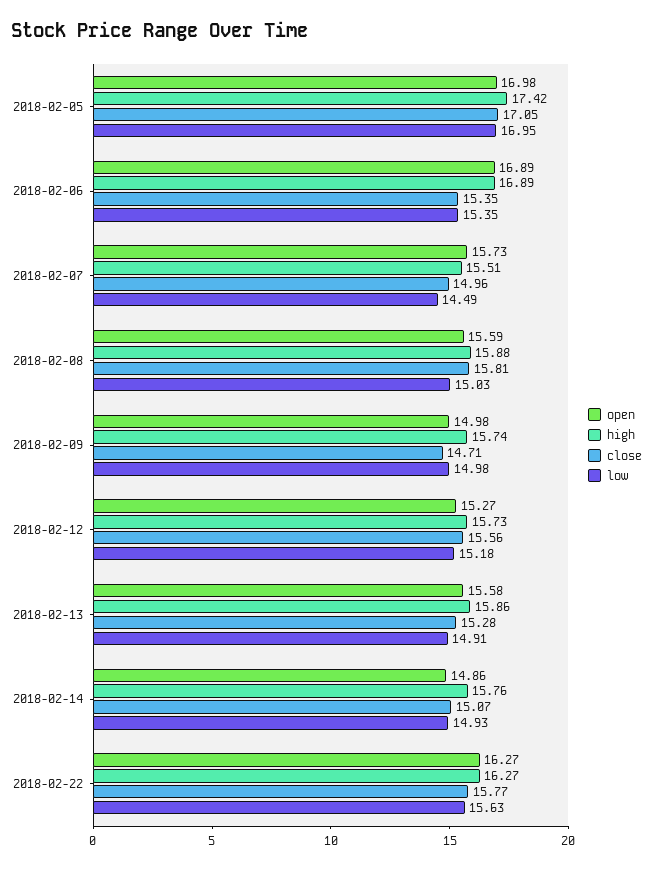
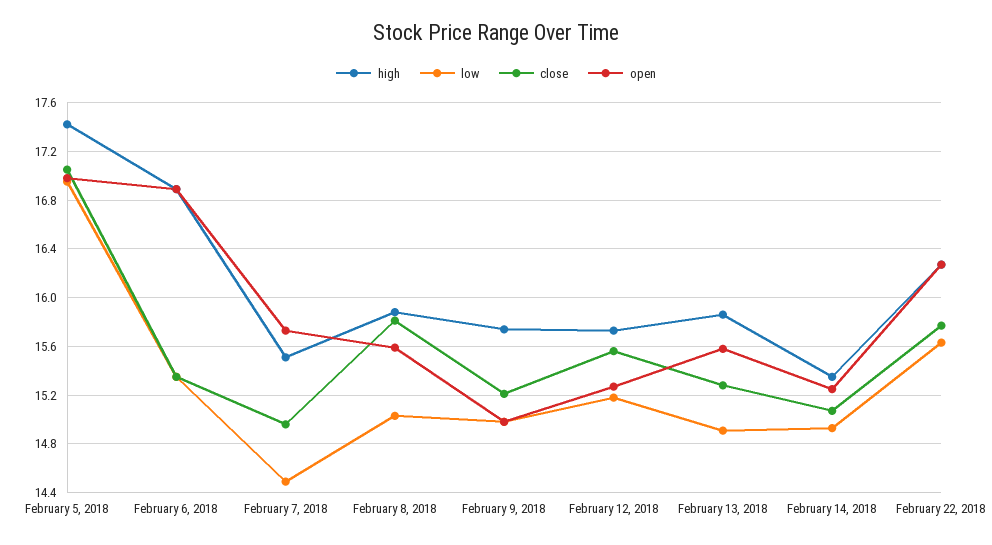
close, 2018-02-09: 14.71 -> 15.2
open, 2018-02-14: 14.86 -> 15.25
high, 2018-02-14: 15.76 -> 15.35

